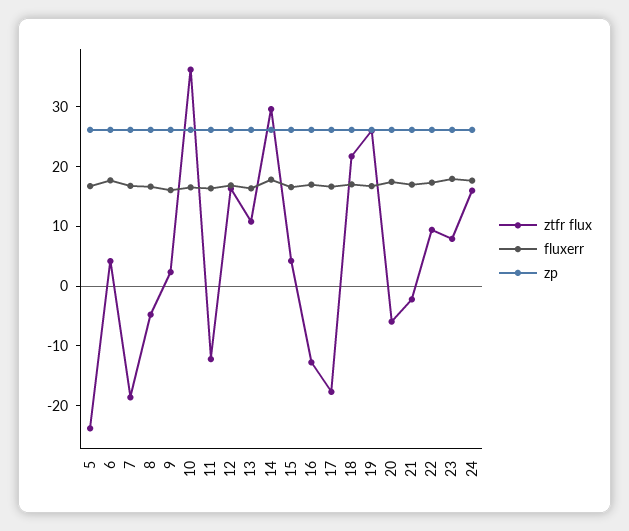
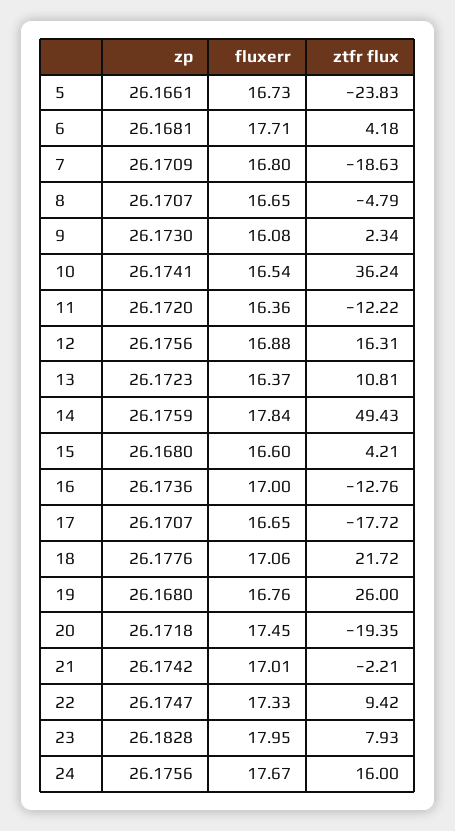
ztfr flux, 14: 30 -> 49.43
ztfr flux, 20: -6 -> -19.35

